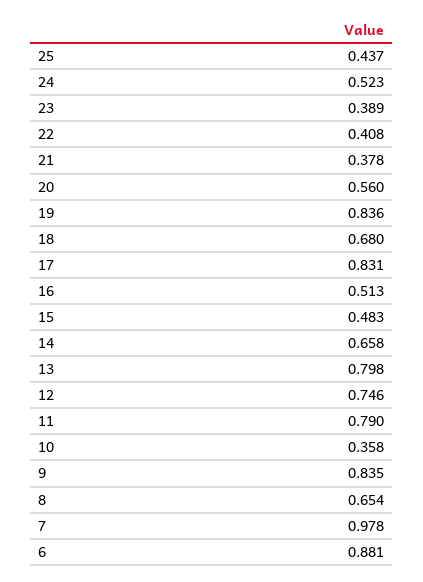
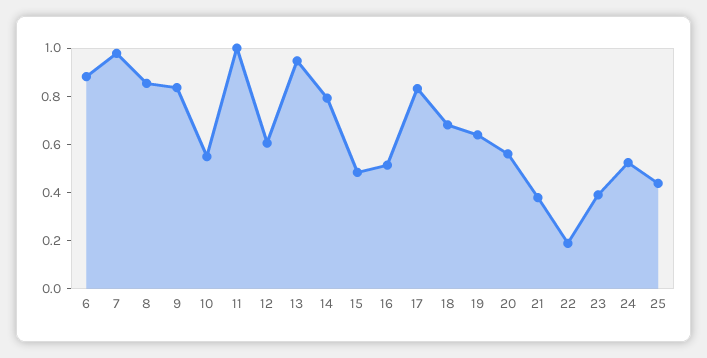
22: 0.408 -> 0.2
19: 0.836 -> 0.65
14: 0.658 -> 0.8
13: 0.798 -> 0.95
12: 0.746 -> 0.6
11: 0.79 -> 1
10: 0.358 -> 0.55
8: 0.654 -> 0.85

